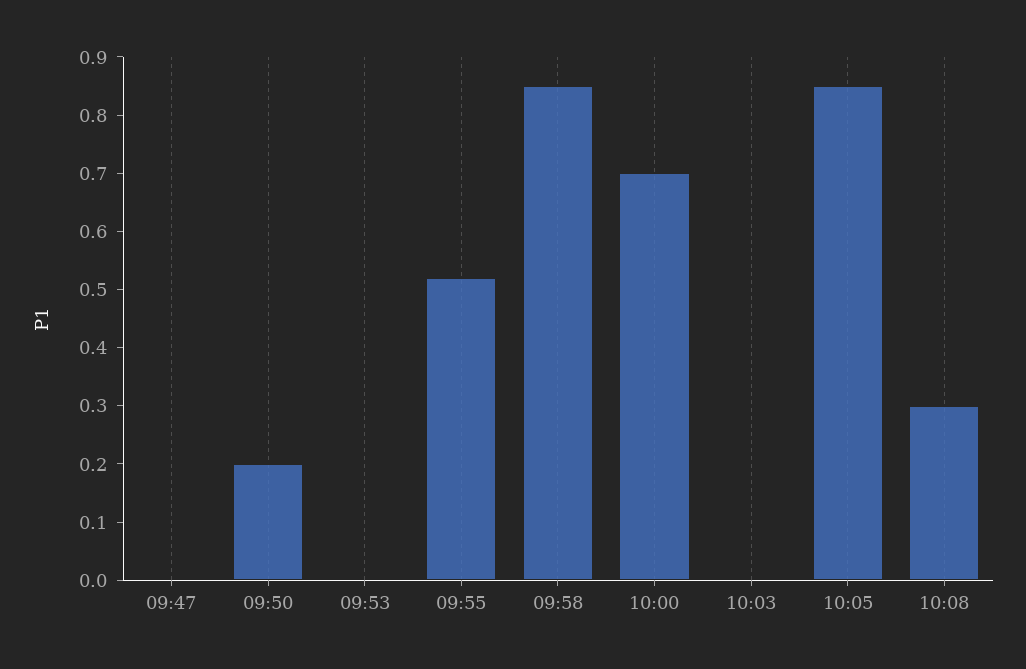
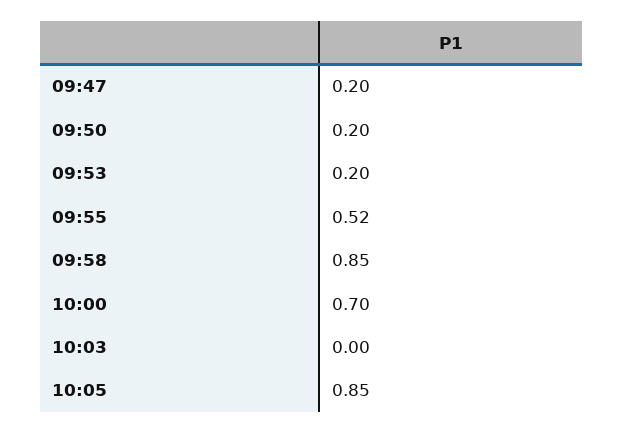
09:47: 0 -> 0.2
09:53: 0 -> 0.2
10:08: 0.3 -> none

